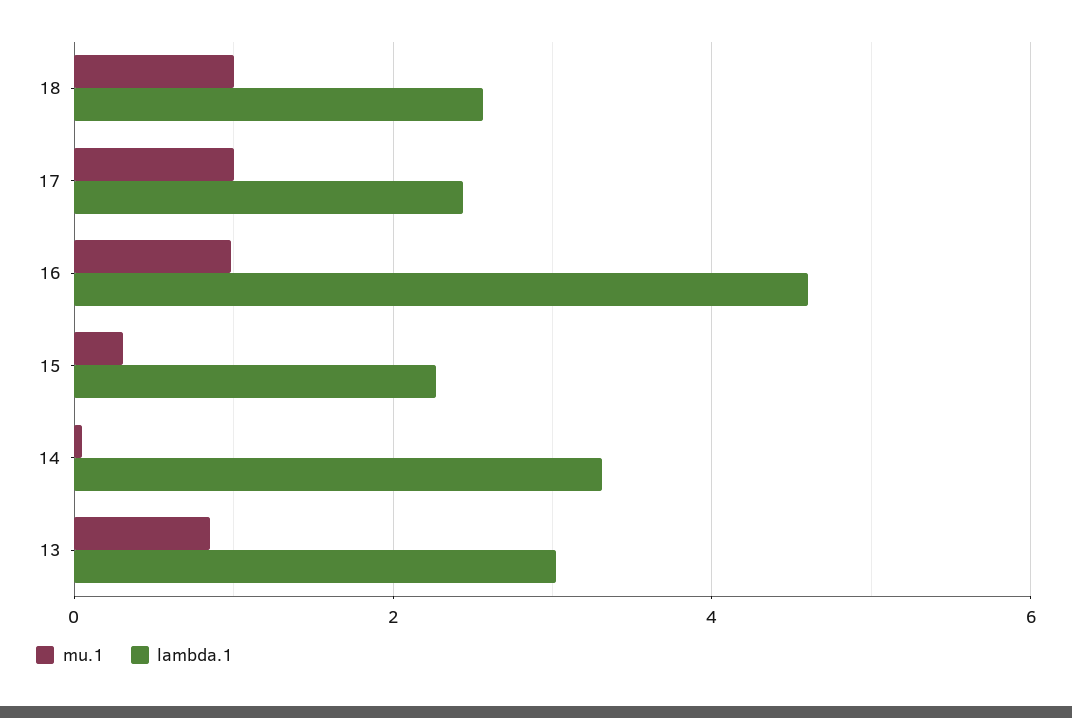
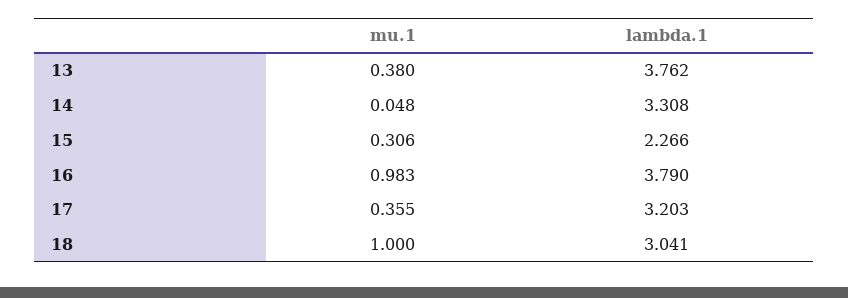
lambda.1, 18: 2.6 -> 3.041
mu.1, 17: 1 -> 0.355
lambda.1, 17: 2.4 -> 3.203
lambda.1, 16: 4.6 -> 3.79
mu.1, 13: 0.8 -> 0.38
lambda.1, 13: 3 -> 3.762

